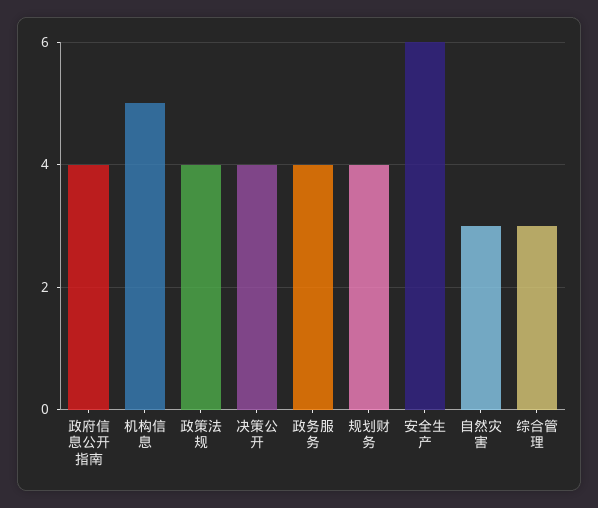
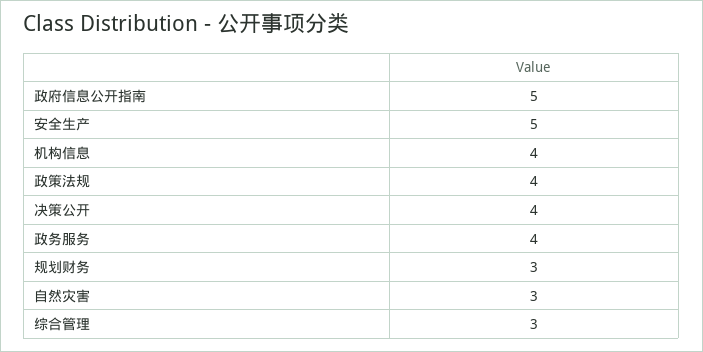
政府信息公开指南: 4 -> 5
机构信息: 5 -> 4
规划财务: 4 -> 3
安全生产: 6 -> 5

